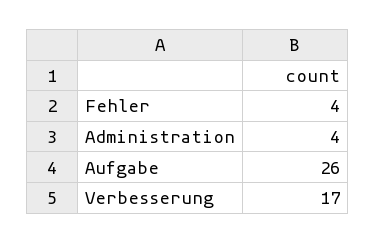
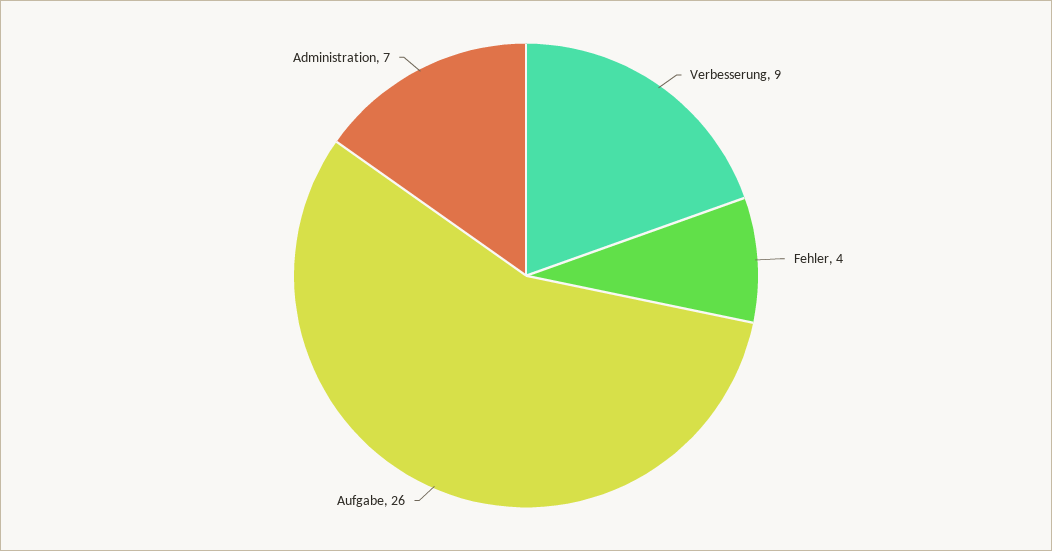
Administration: 4 -> 7
Verbesserung: 17 -> 9

